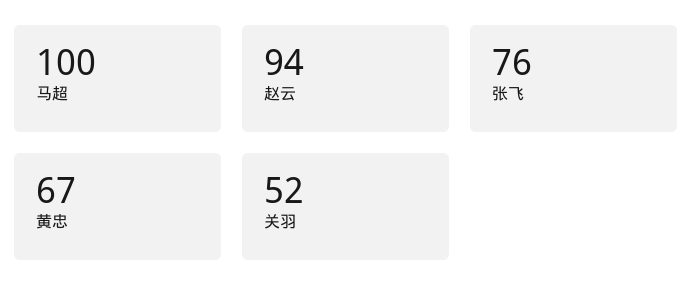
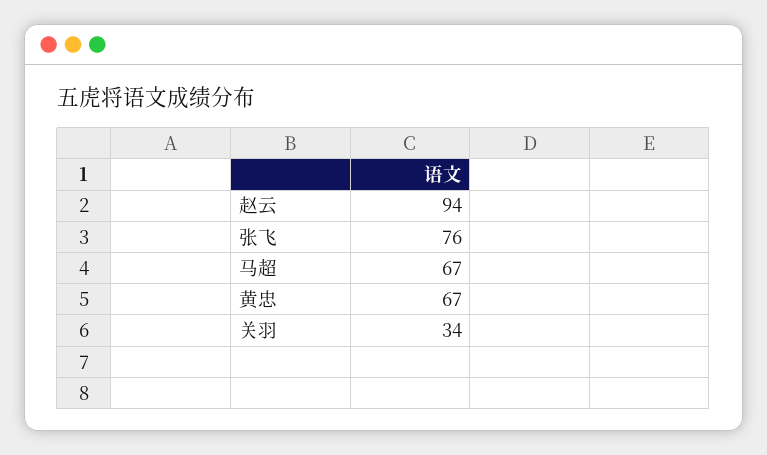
马超: 100 -> 67
关羽: 52 -> 34

